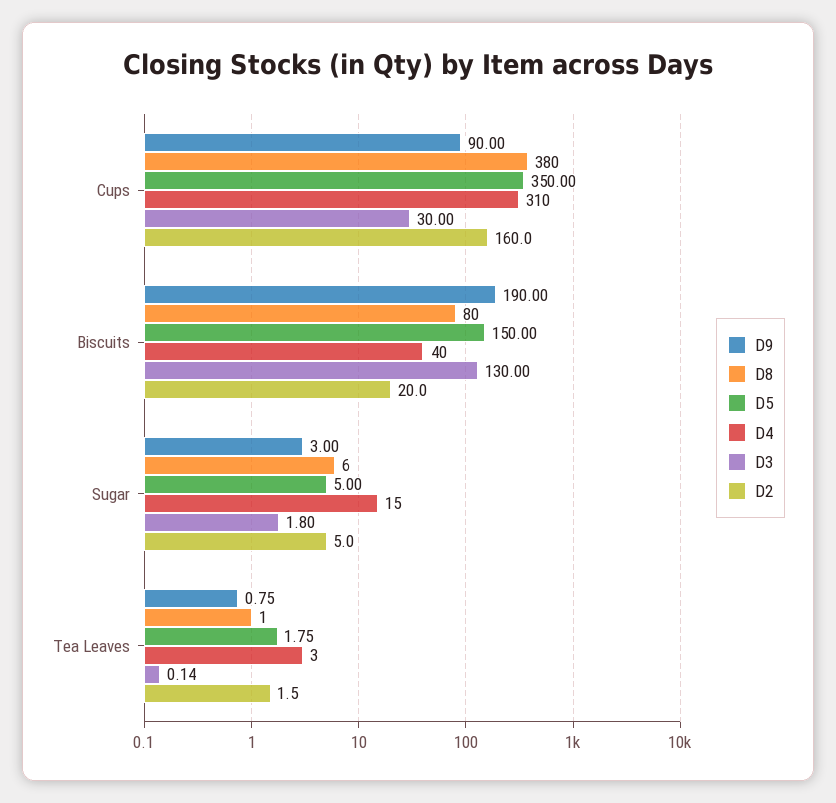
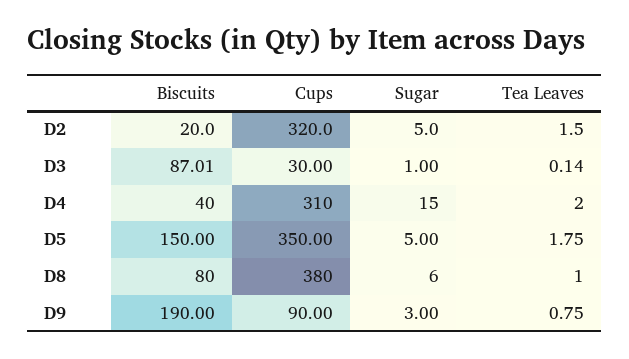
D2, Cups: 160 -> 320
D3, Biscuits: 130 -> 87.01
D3, Sugar: 1.8 -> 1
D4, Tea Leaves: 3 -> 2

